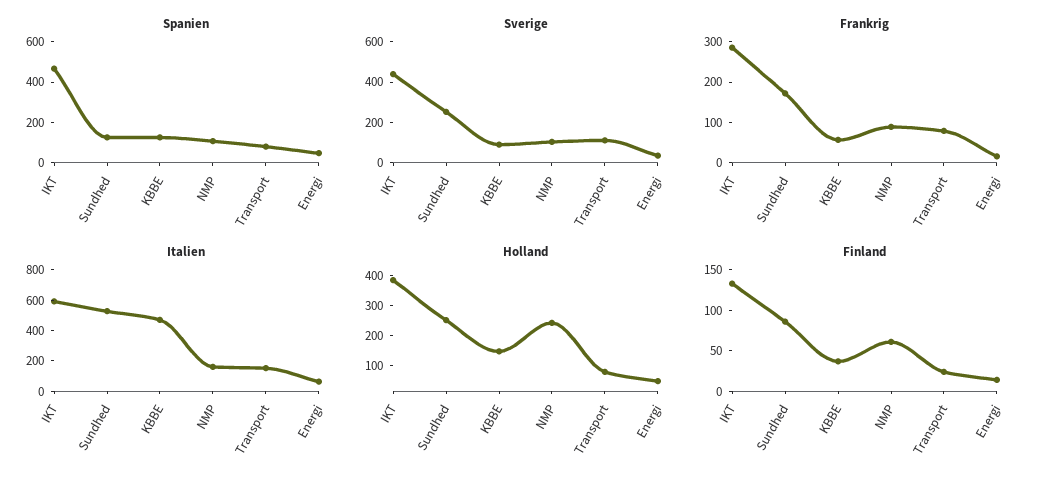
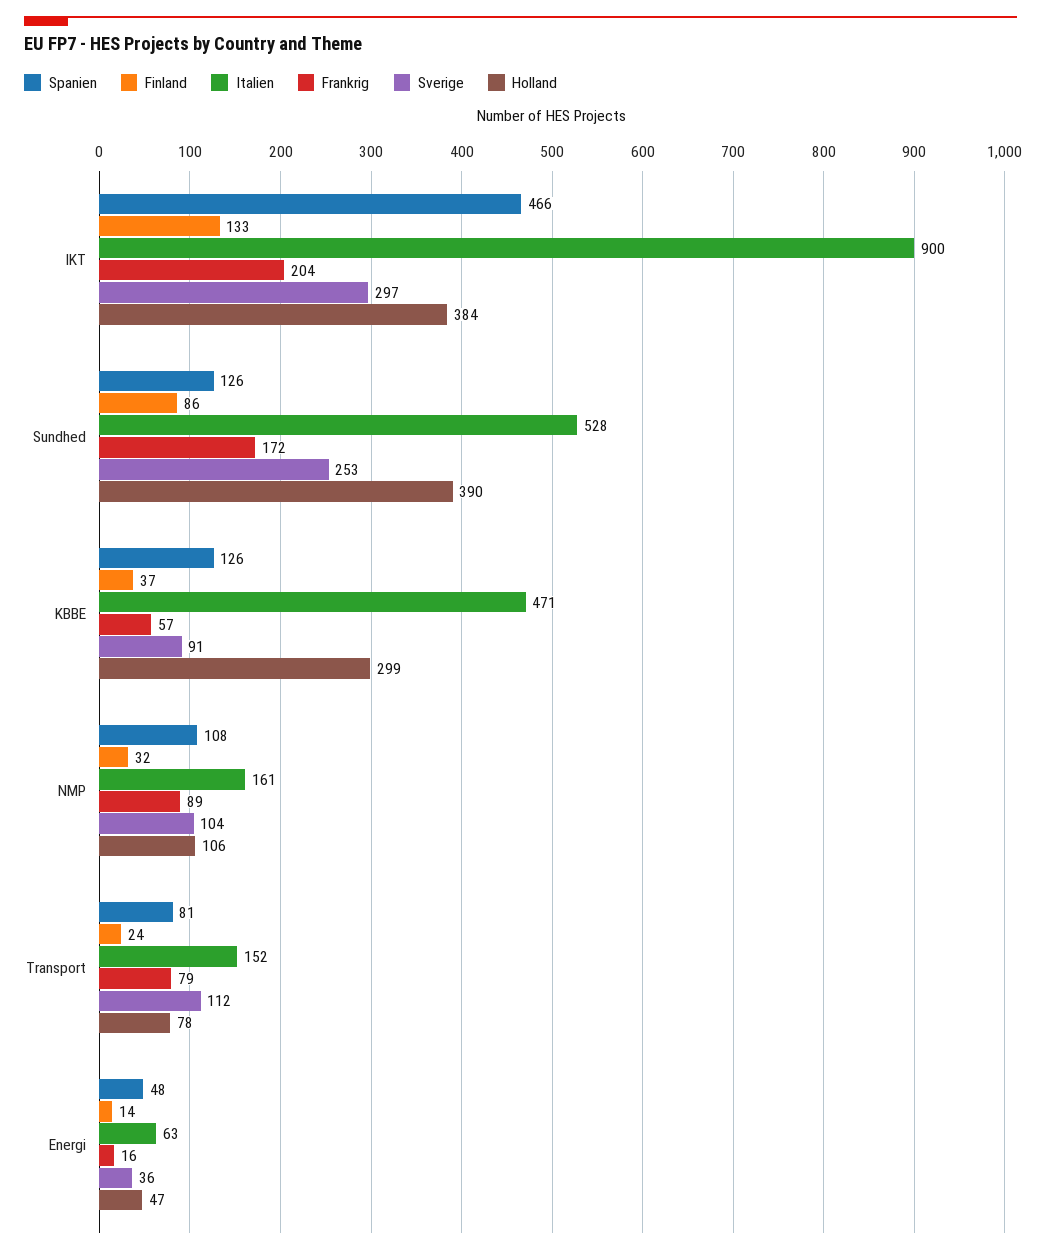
Sverige, IKT: 450 -> 297
Frankrig, IKT: 280 -> 204
Italien, IKT: 600 -> 900
Holland, Sundhed: 250 -> 390
Holland, KBBE: 150 -> 299
Holland, NMP: 250 -> 106
Finland, NMP: 60 -> 32

